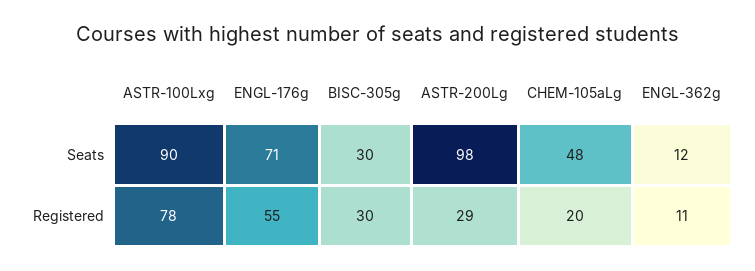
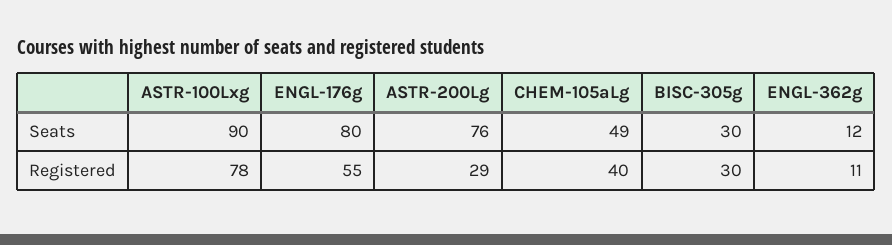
ENGL-176g, Seats: 71 -> 80
ASTR-200Lg, Seats: 98 -> 76
CHEM-105aLg, Seats: 48 -> 49
CHEM-105aLg, Registered: 20 -> 40

